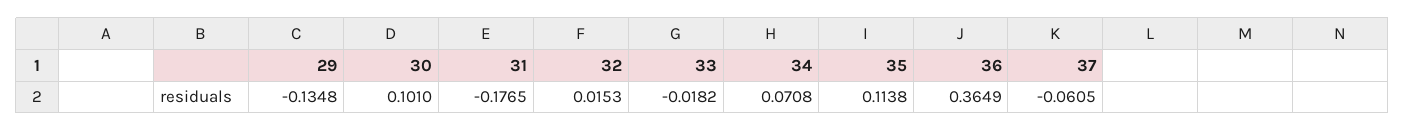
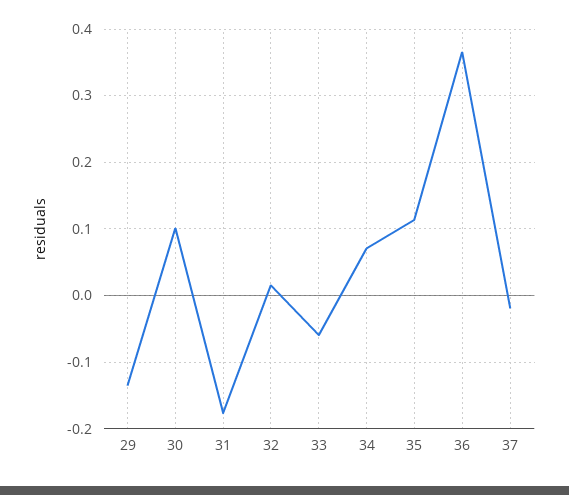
33: -0.0182 -> -0.06
37: -0.0605 -> -0.02

